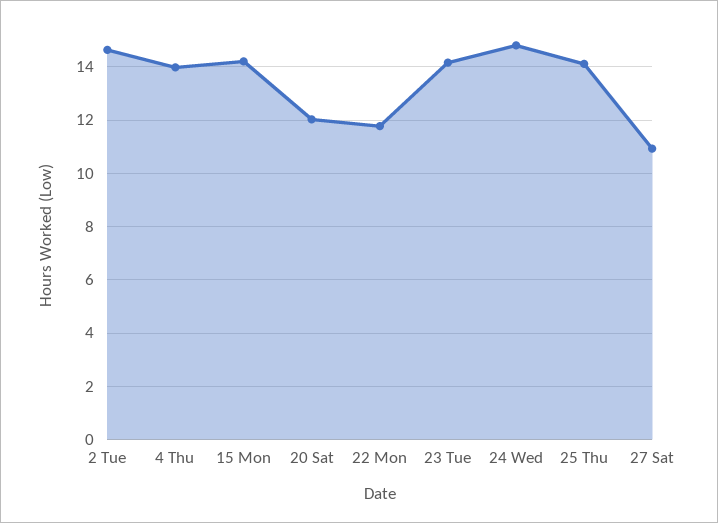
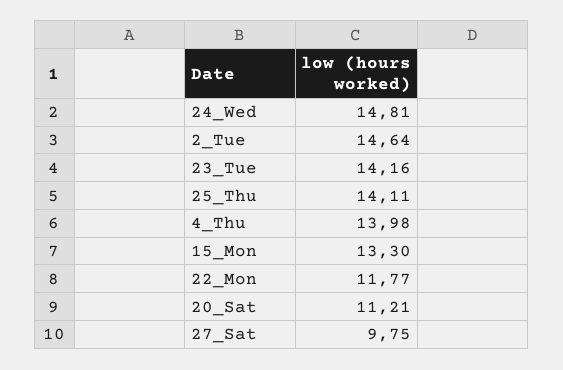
15 Mon: 14.25 -> 13.3
20 Sat: 12 -> 11.21
27 Sat: 11 -> 9.75

